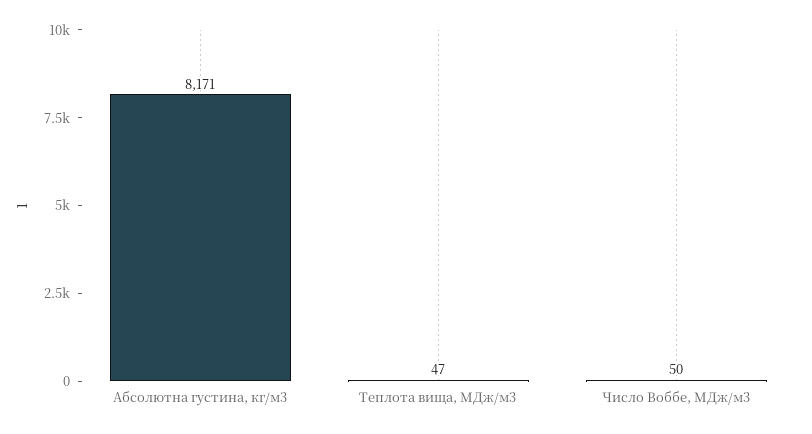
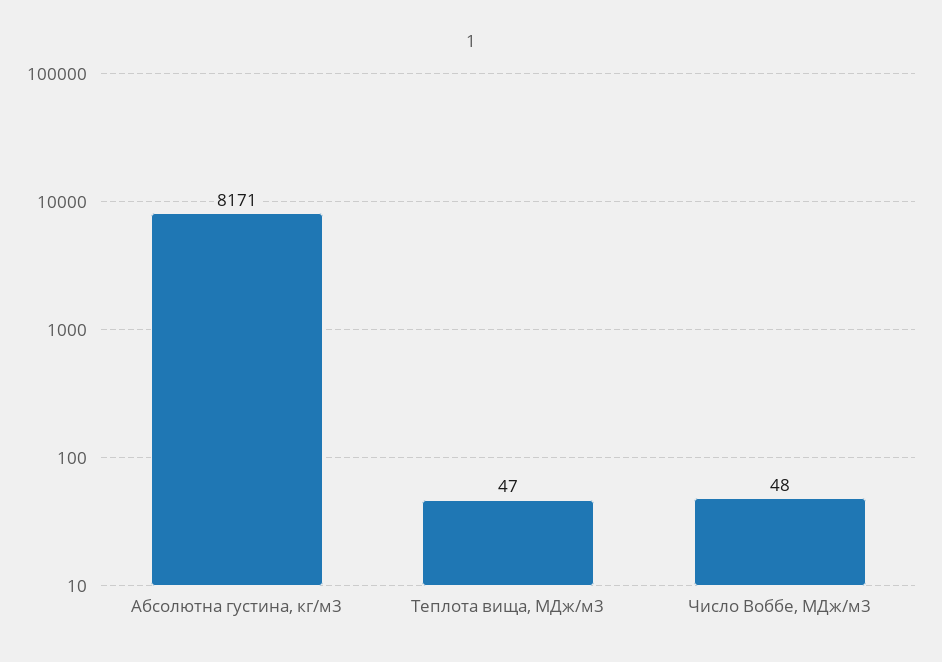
Число Воббе, МДж/м3: 50 -> 48

